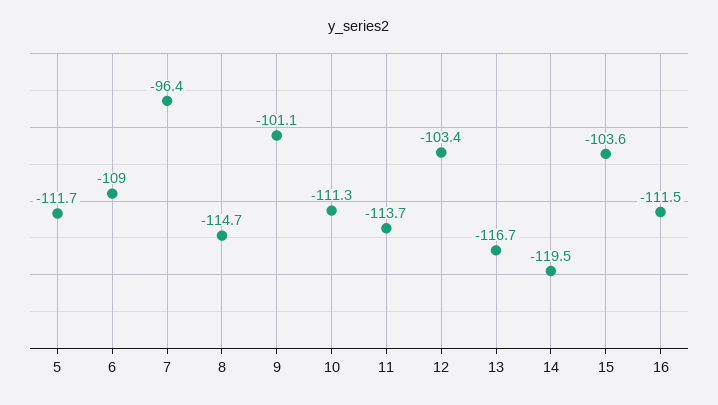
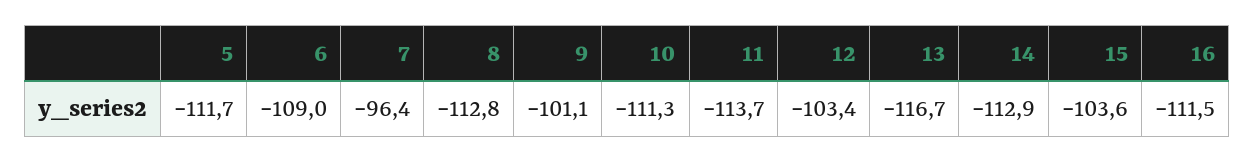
8: -114.7 -> -112.8
14: -119.5 -> -112.9

